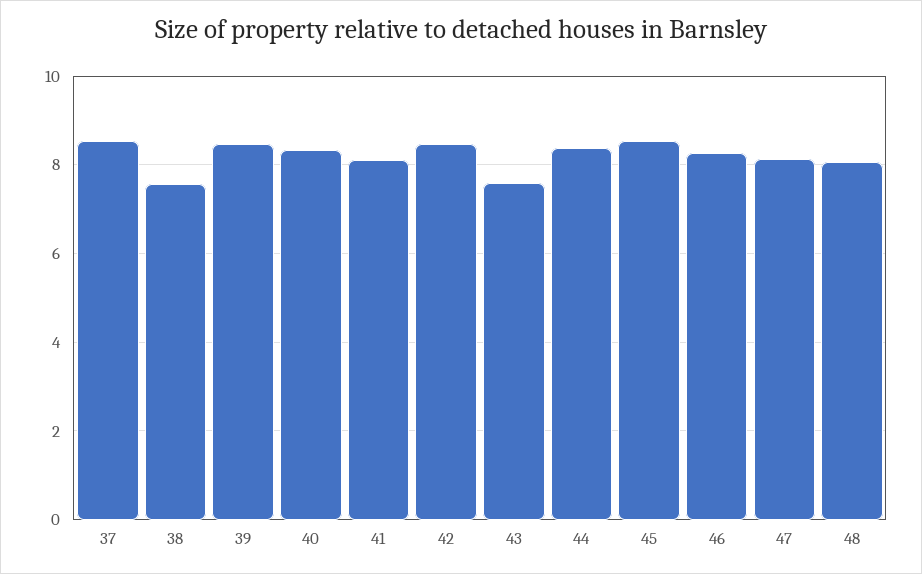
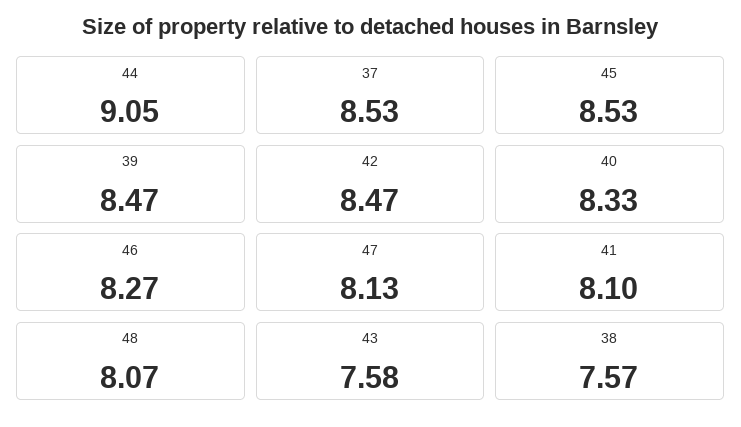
44: 8.4 -> 9.05

